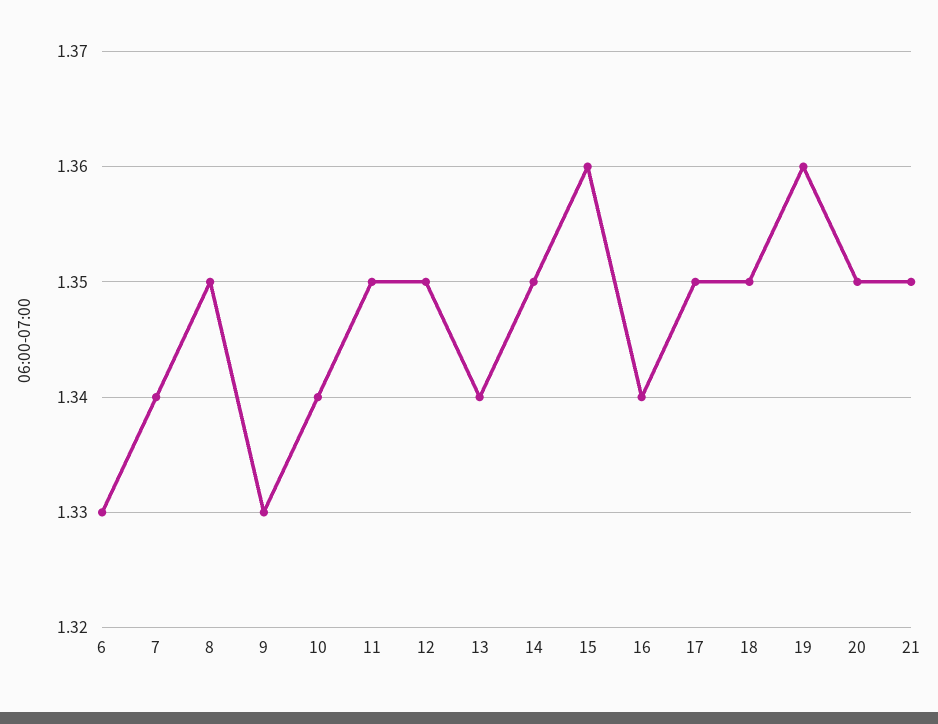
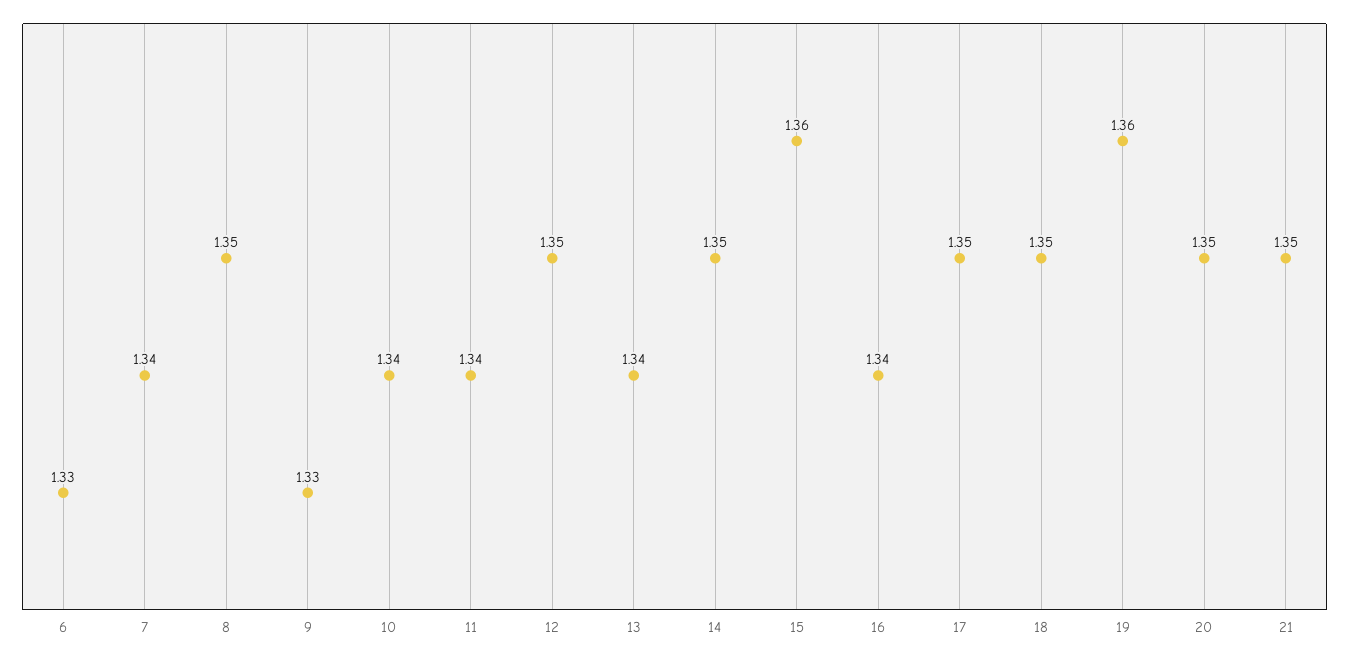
11: 1.35 -> 1.34

